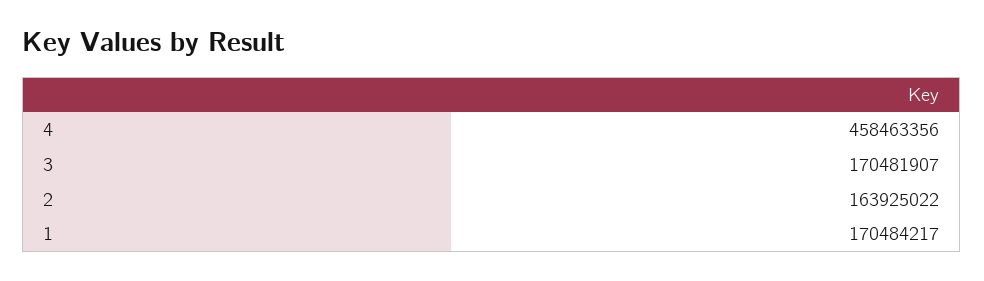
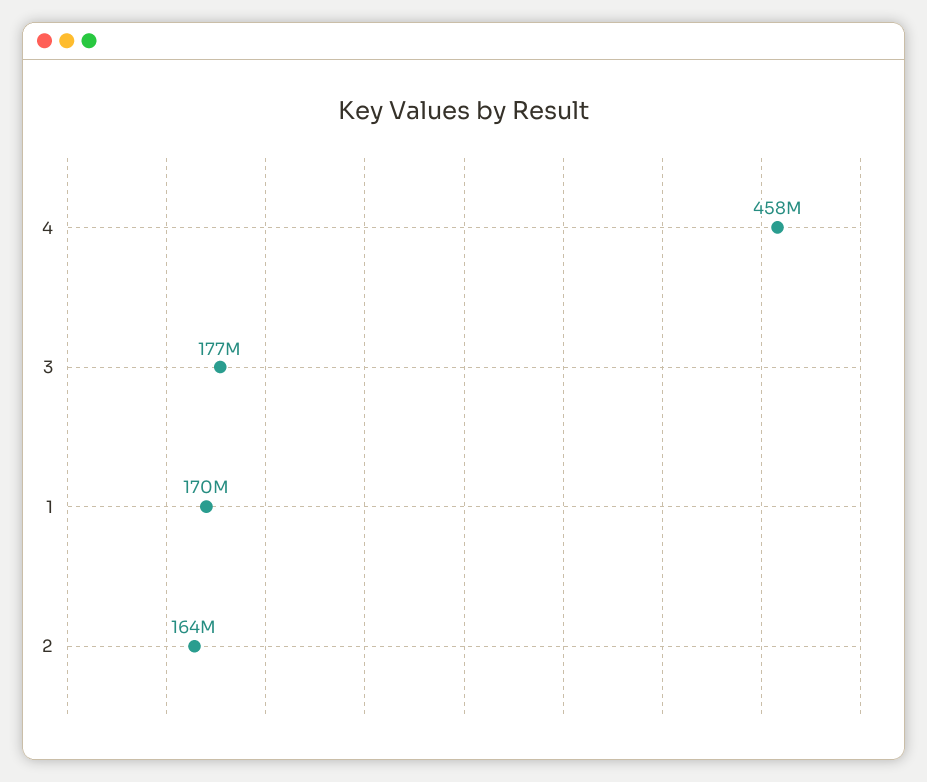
3: 170481907 -> 177000000

